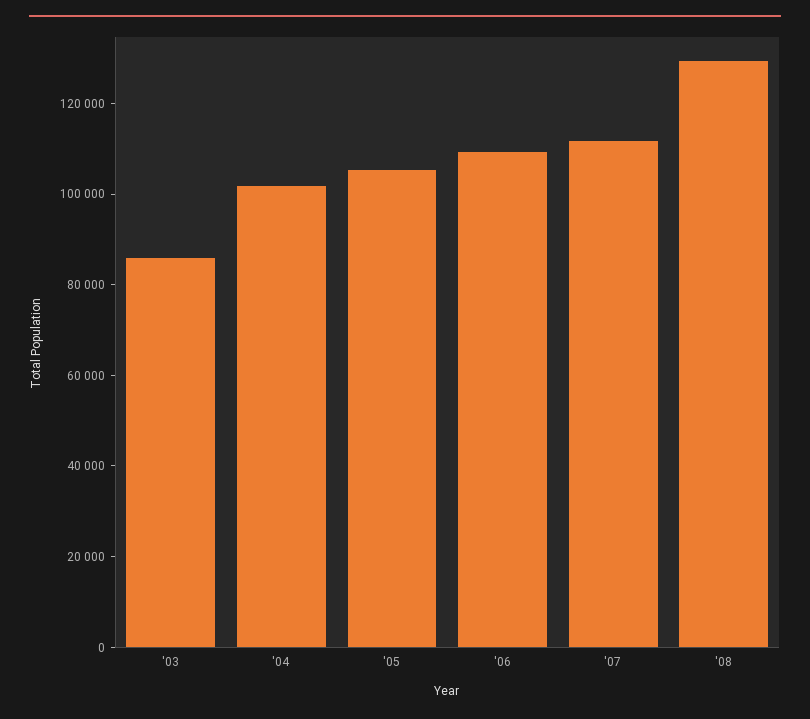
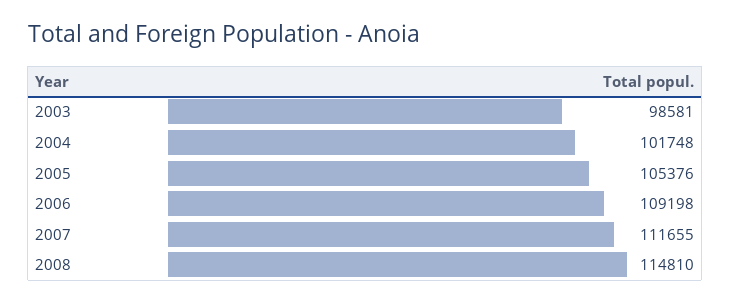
'03: 85000 -> 98581
'08: 130000 -> 114810

